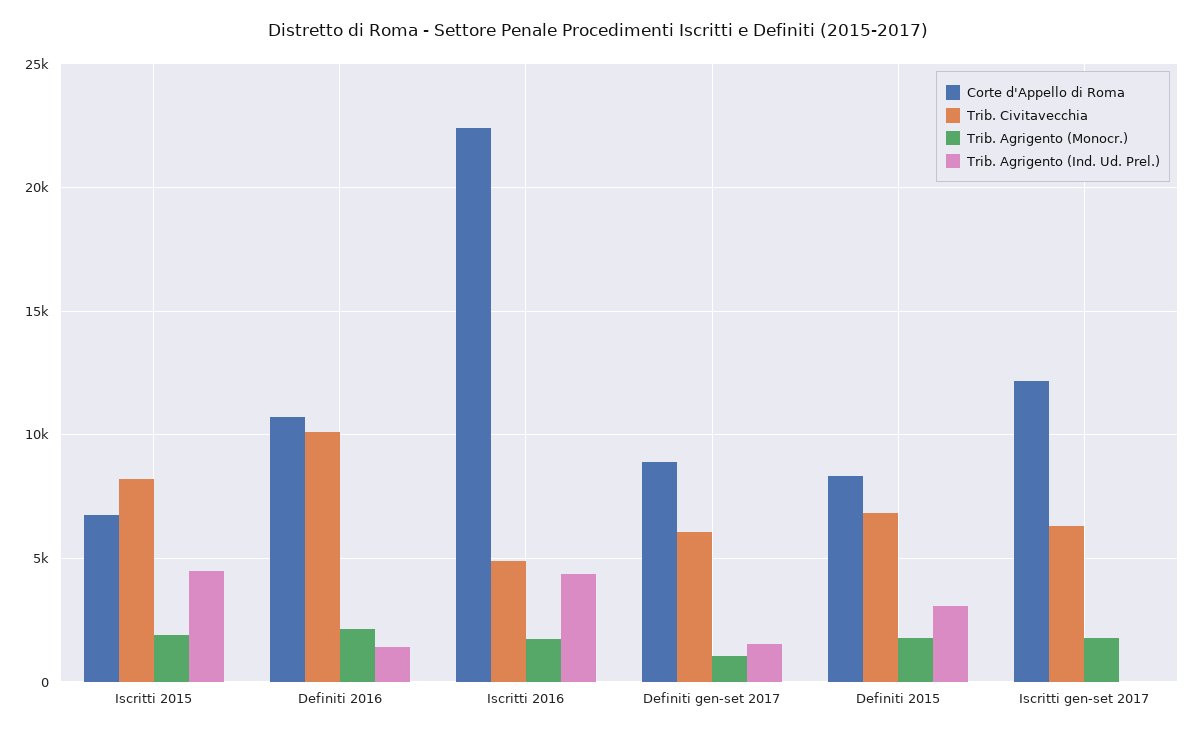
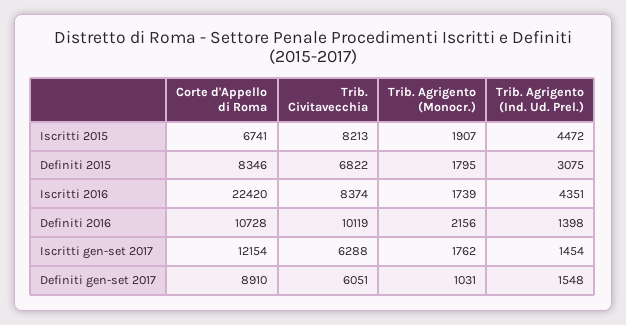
Trib. Civitavecchia, Iscritti 2016: 5000 -> 8374
Trib. Agrigento (Ind. Ud. Prel.), Iscritti gen-set 2017: 0 -> 1454

